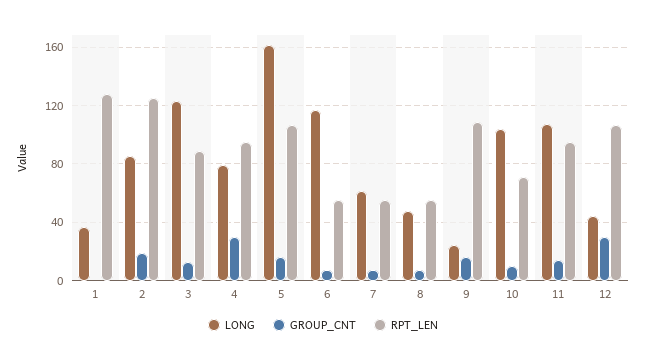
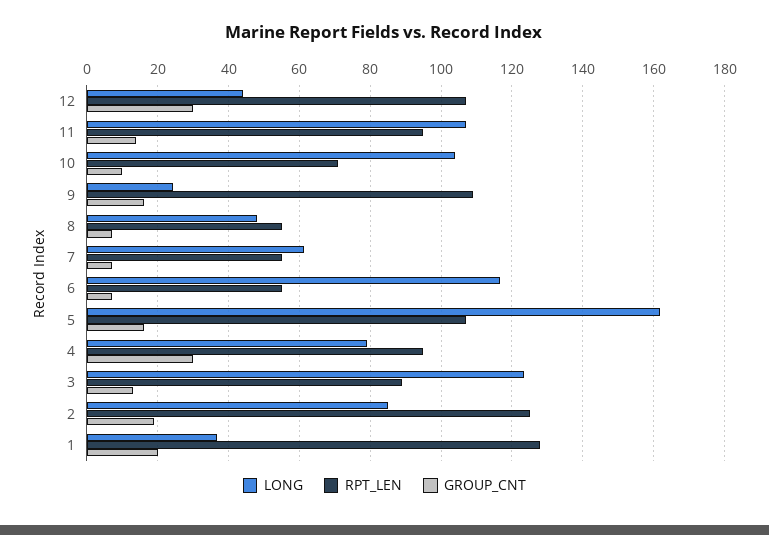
GROUP_CNT, 1: 0 -> 20

